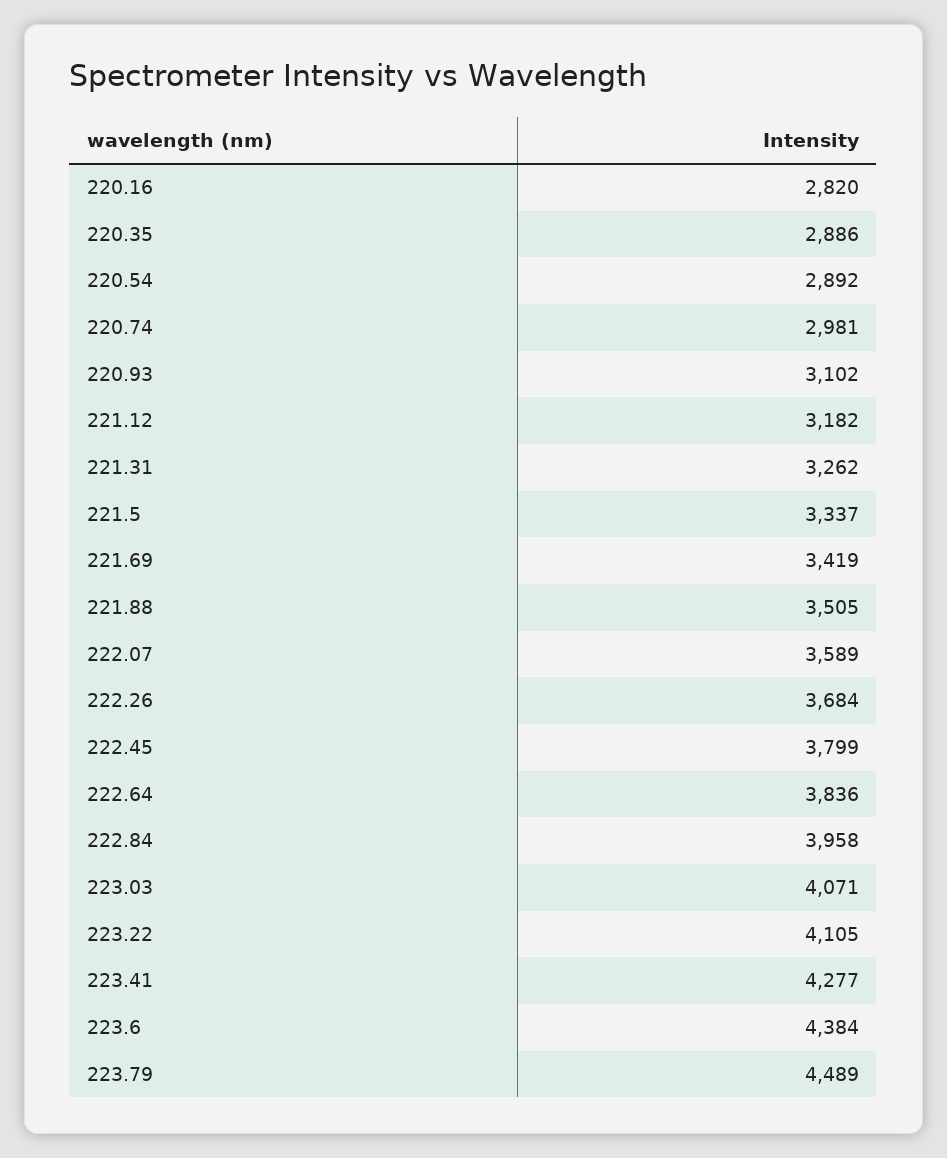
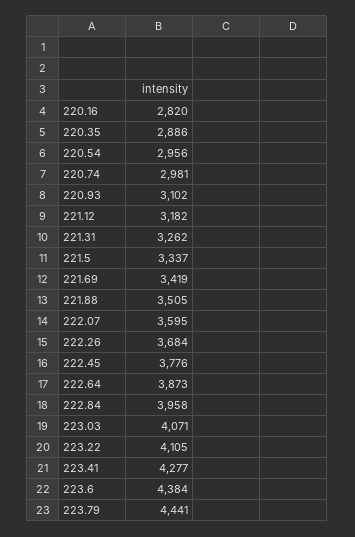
220.54: 2892 -> 2956
222.07: 3589 -> 3595
222.45: 3799 -> 3776
222.64: 3836 -> 3873
223.79: 4489 -> 4441

